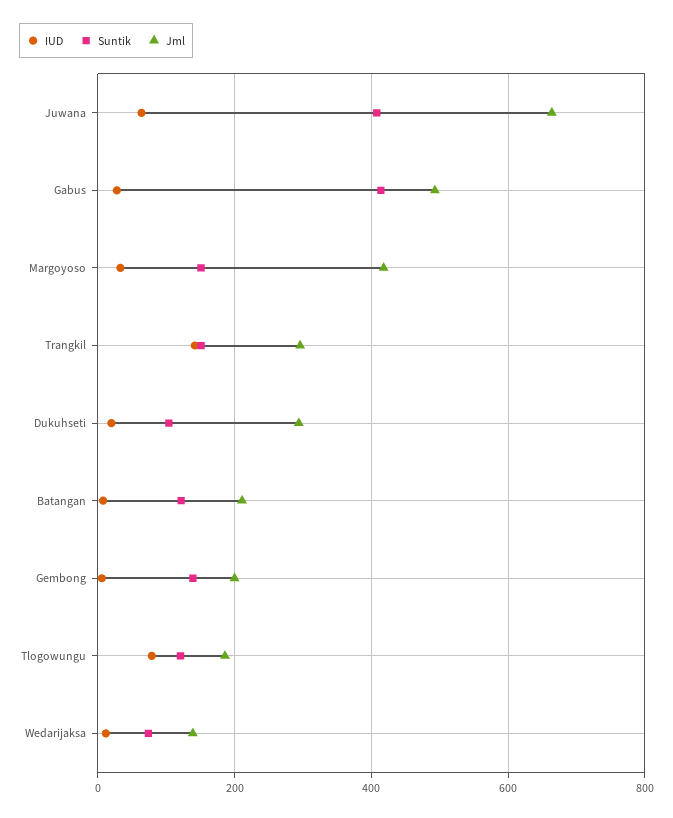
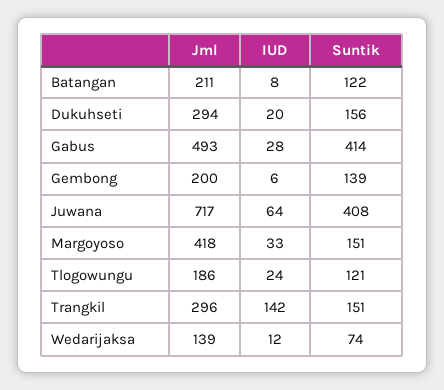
Jml, Juwana: 660 -> 717
Suntik, Dukuhseti: 100 -> 156
IUD, Tlogowungu: 80 -> 24

